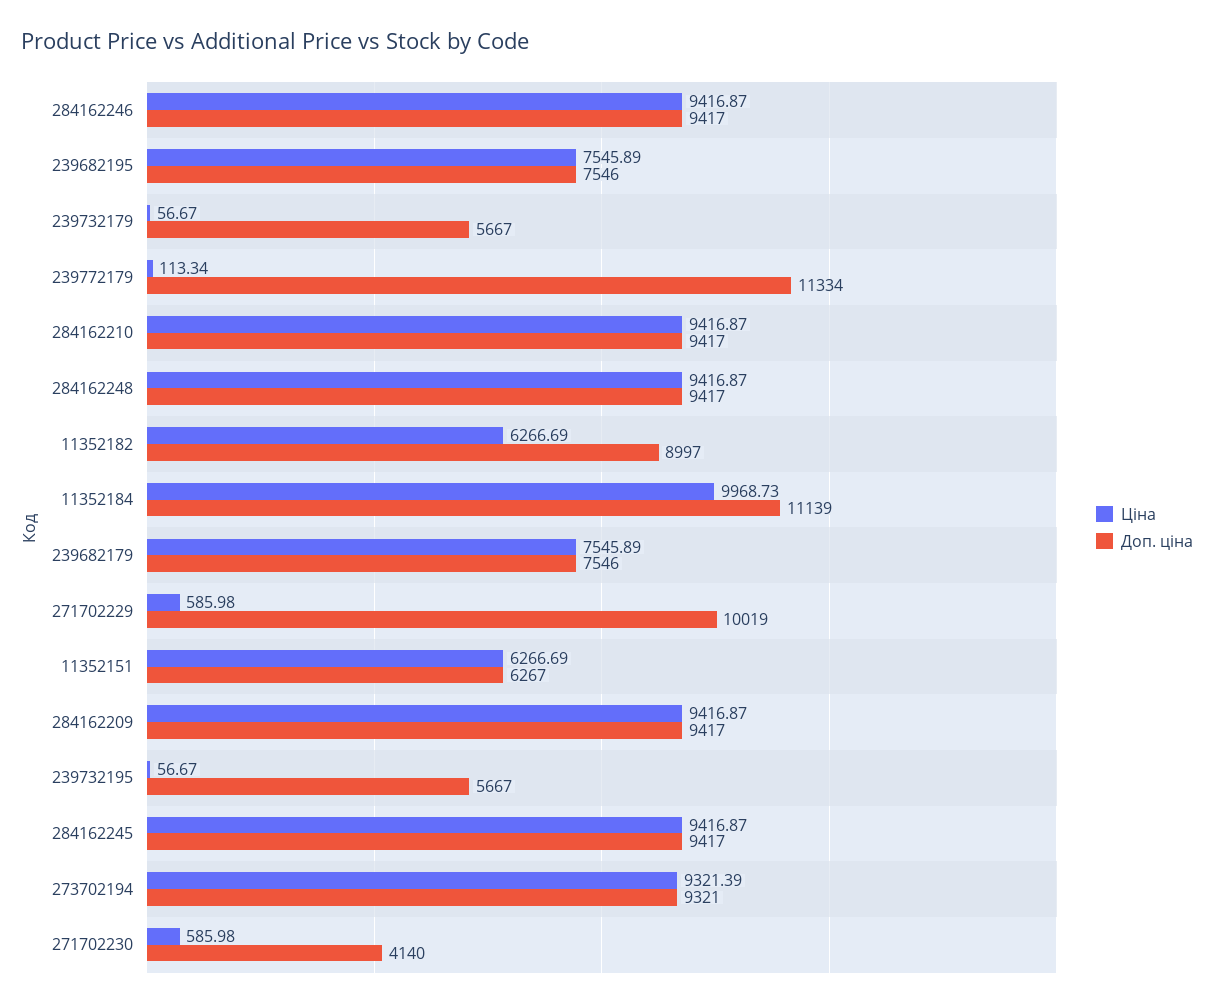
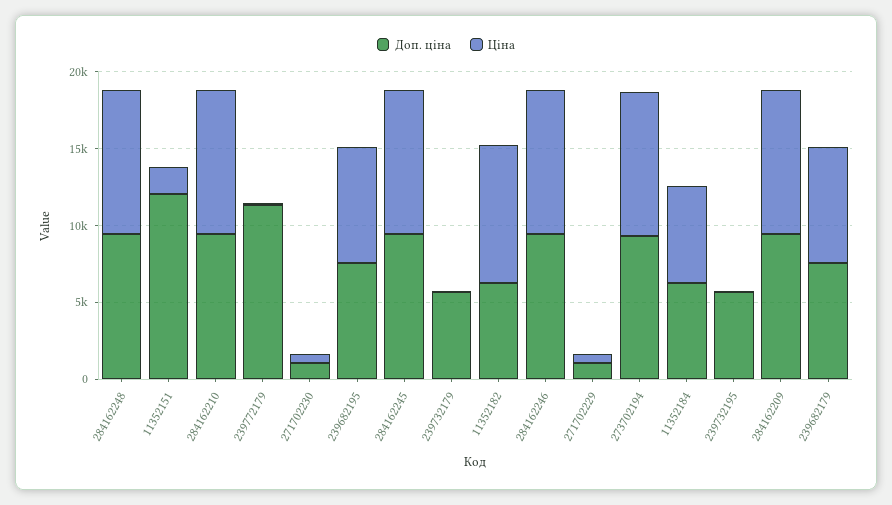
Ціна, 11352182: 6266.69 -> 9000
Доп. ціна, 11352182: 8997 -> 6000
Ціна, 11352184: 9968.73 -> 6000
Доп. ціна, 11352184: 11139 -> 6000
Доп. ціна, 271702229: 10019 -> 1000
Ціна, 11352151: 6266.69 -> 2000
Доп. ціна, 11352151: 6267 -> 12000
Доп. ціна, 271702230: 4140 -> 1000

